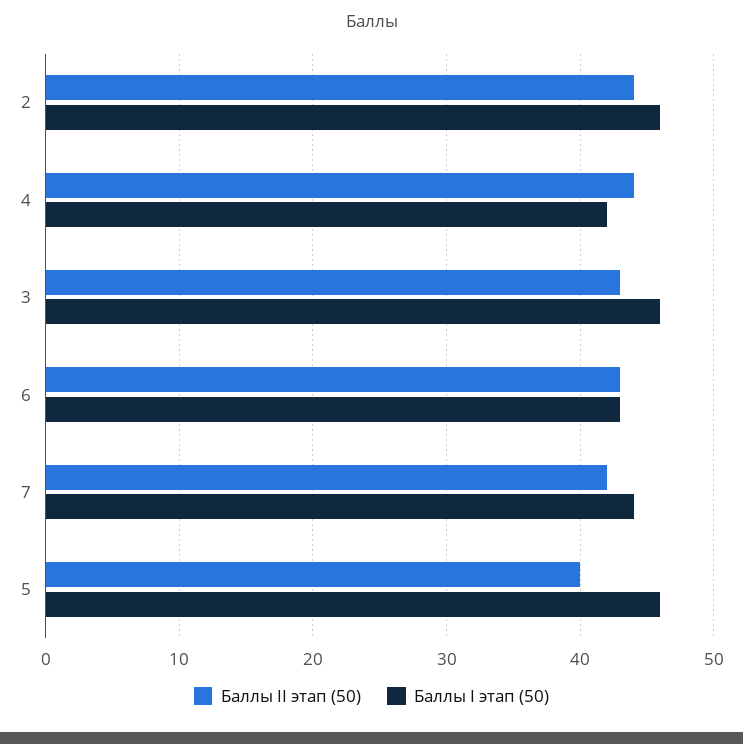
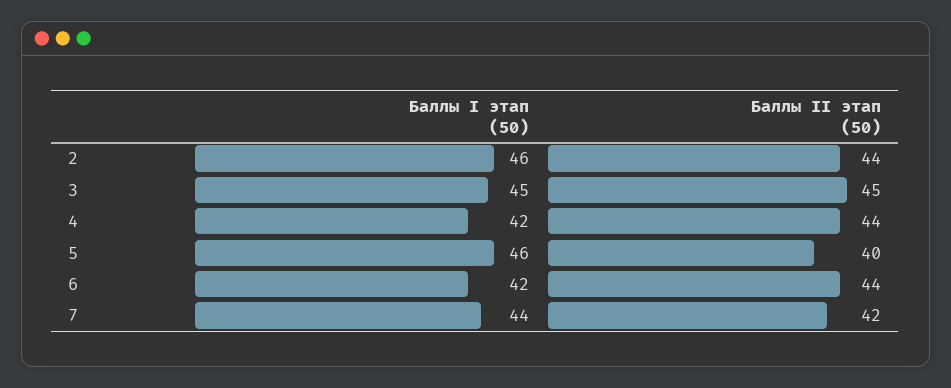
Баллы II этап (50), 3: 43 -> 45
Баллы I этап (50), 3: 46 -> 45
Баллы II этап (50), 6: 43 -> 44
Баллы I этап (50), 6: 43 -> 42

